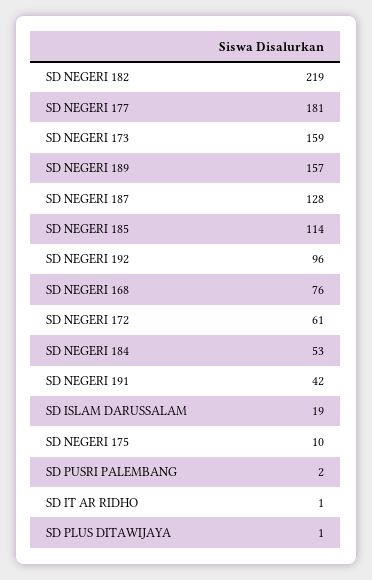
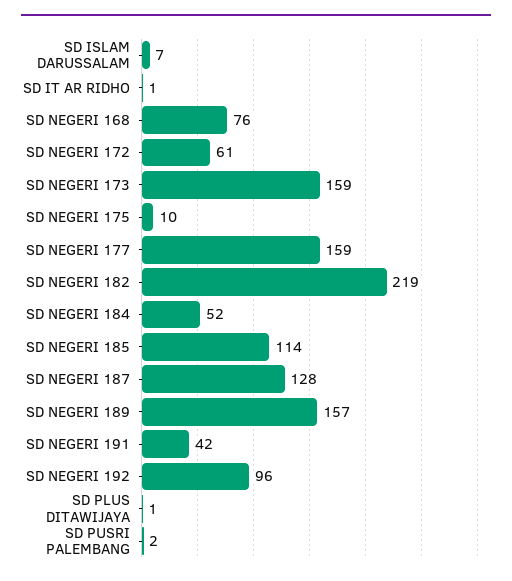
SD NEGERI 177: 181 -> 159
SD NEGERI 184: 53 -> 52
SD ISLAM DARUSSALAM: 19 -> 7

